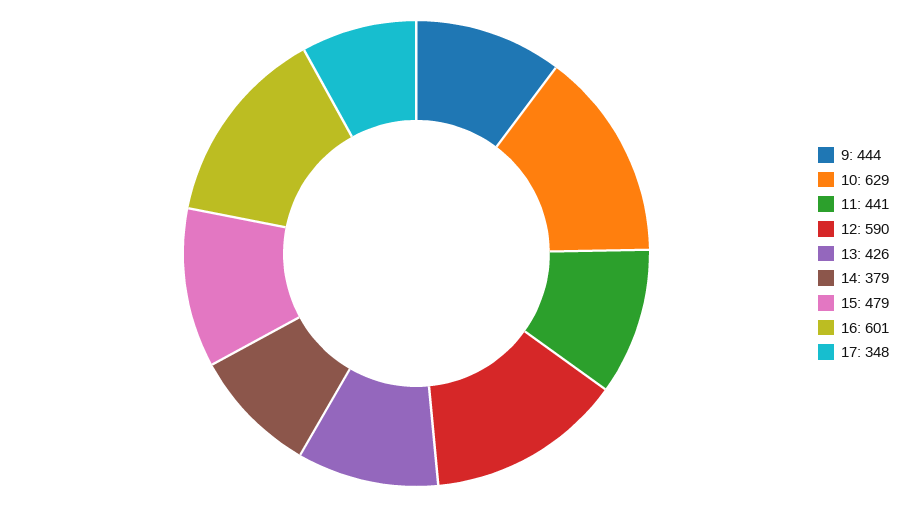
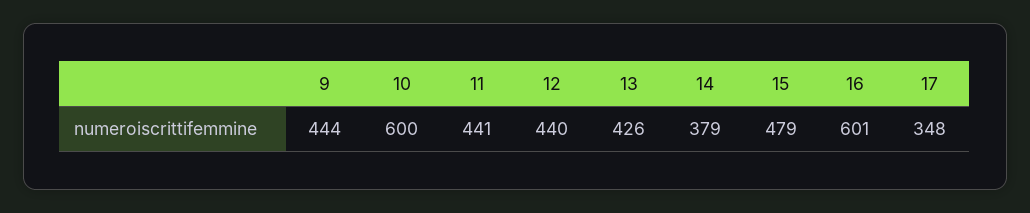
10: 629 -> 600
12: 590 -> 440

